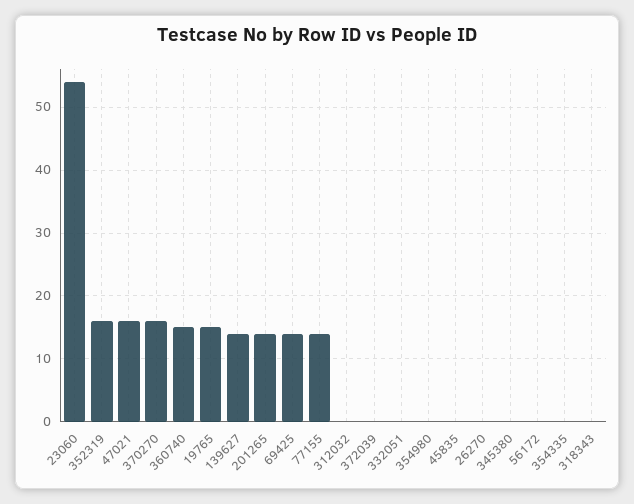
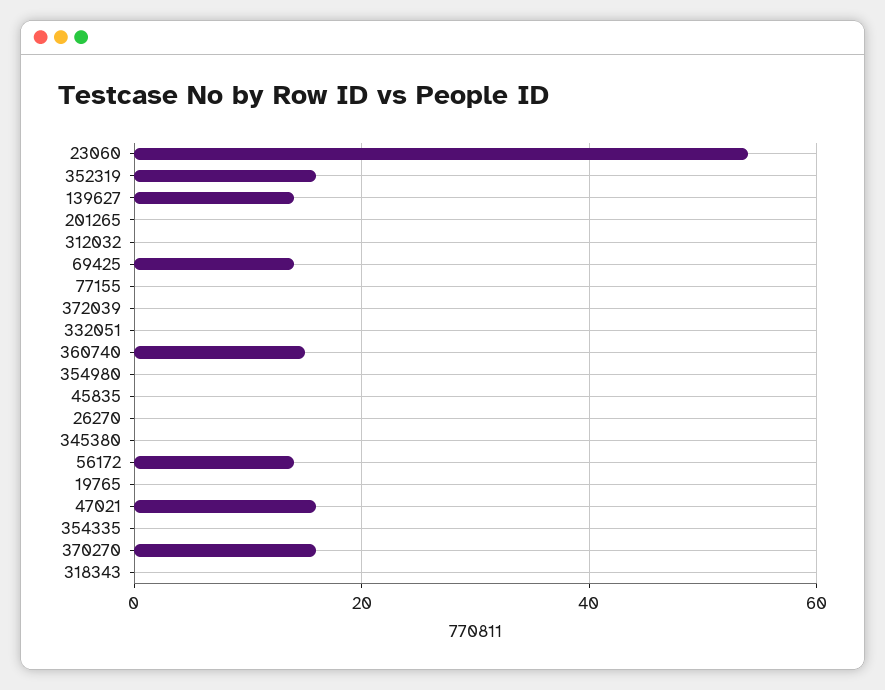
19765: 15 -> 0
201265: 14 -> 0
77155: 14 -> 0
56172: 0 -> 15

